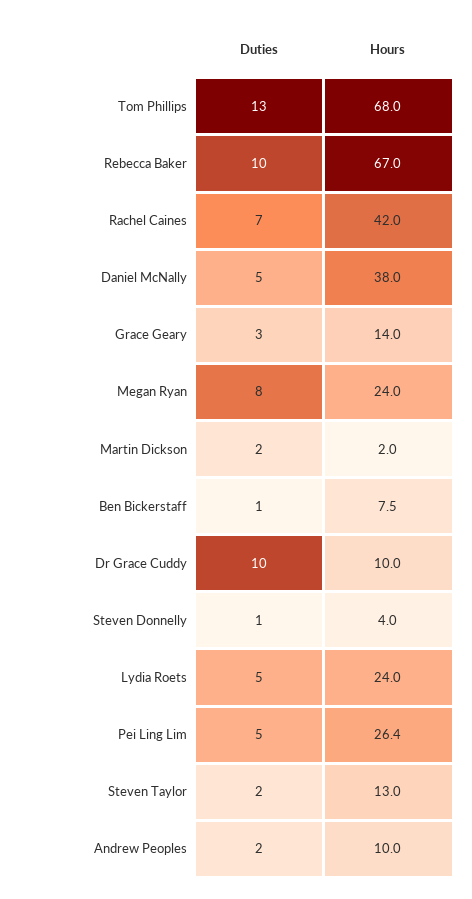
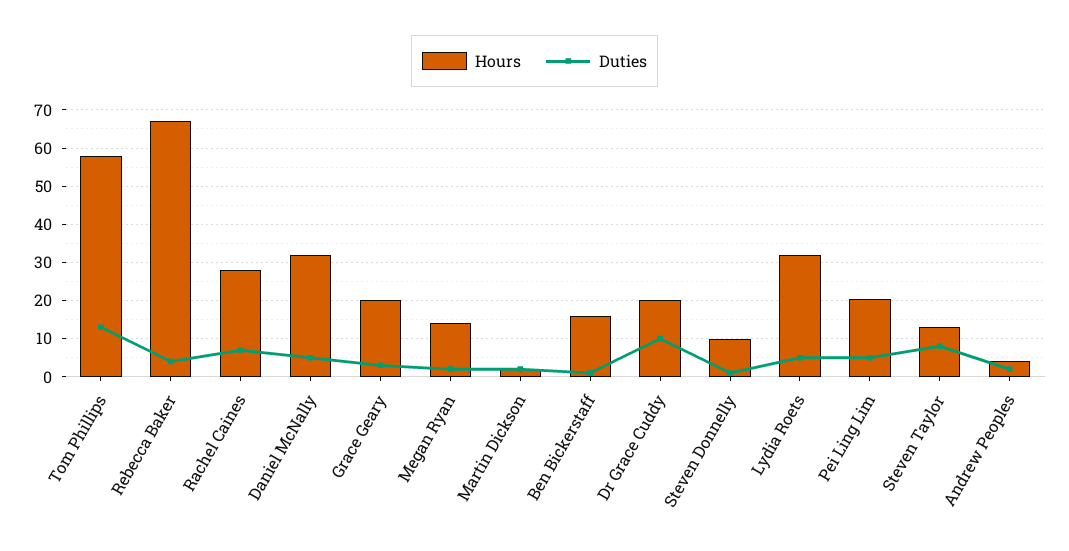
Hours, Tom Phillips: 68 -> 58
Duties, Rebecca Baker: 10 -> 4
Hours, Rachel Caines: 42 -> 28
Hours, Daniel McNally: 38 -> 32
Hours, Grace Geary: 14 -> 20
Duties, Megan Ryan: 8 -> 2
Hours, Megan Ryan: 24 -> 14
Hours, Ben Bickerstaff: 7.5 -> 16
Hours, Dr Grace Cuddy: 10 -> 20
Hours, Steven Donnelly: 4 -> 10
Hours, Lydia Roets: 24 -> 32
Hours, Pei Ling Lim: 26.4 -> 20
Duties, Steven Taylor: 2 -> 8
Hours, Andrew Peoples: 10 -> 4

